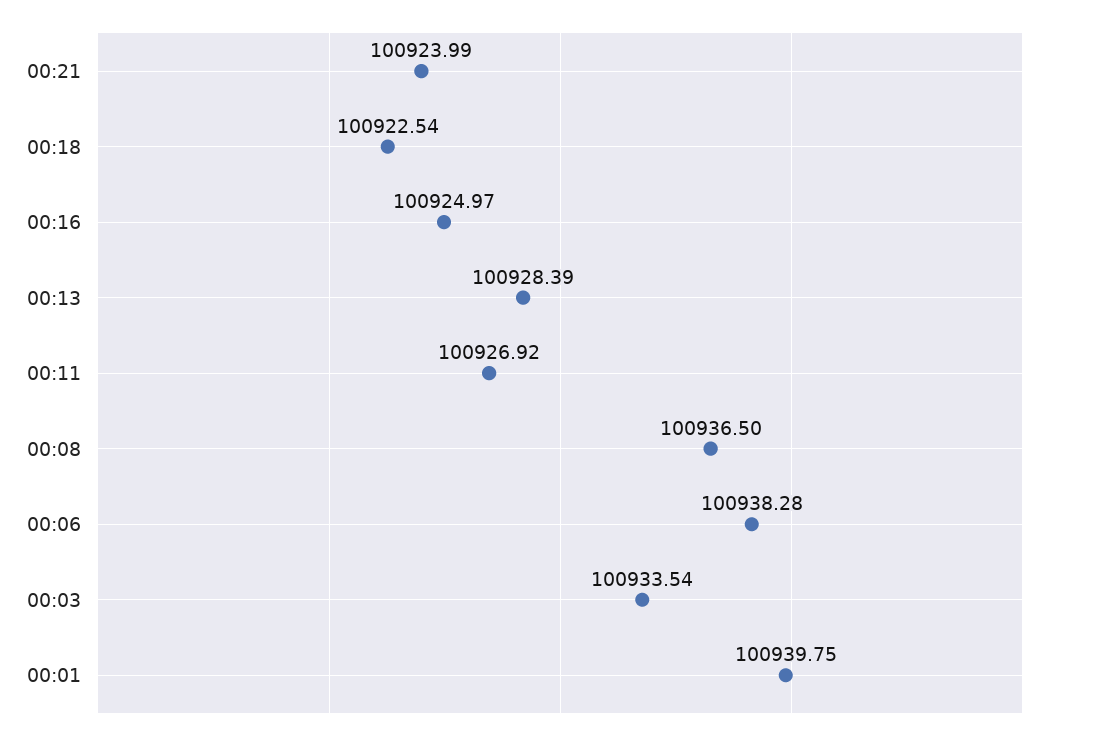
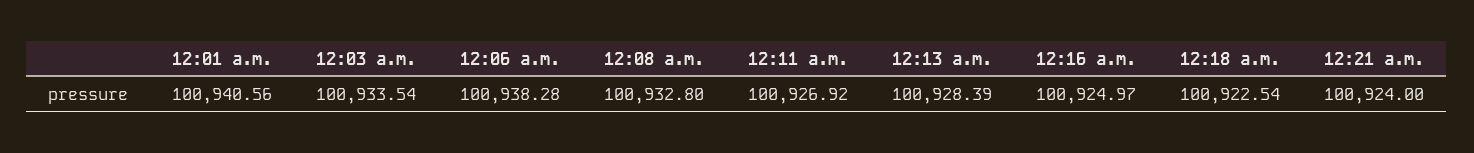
00:21: 100923.99 -> 100924
00:08: 100936.5 -> 100932.8
00:01: 100939.75 -> 100940.56

